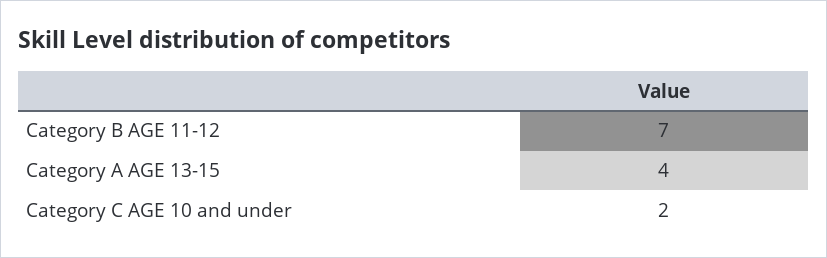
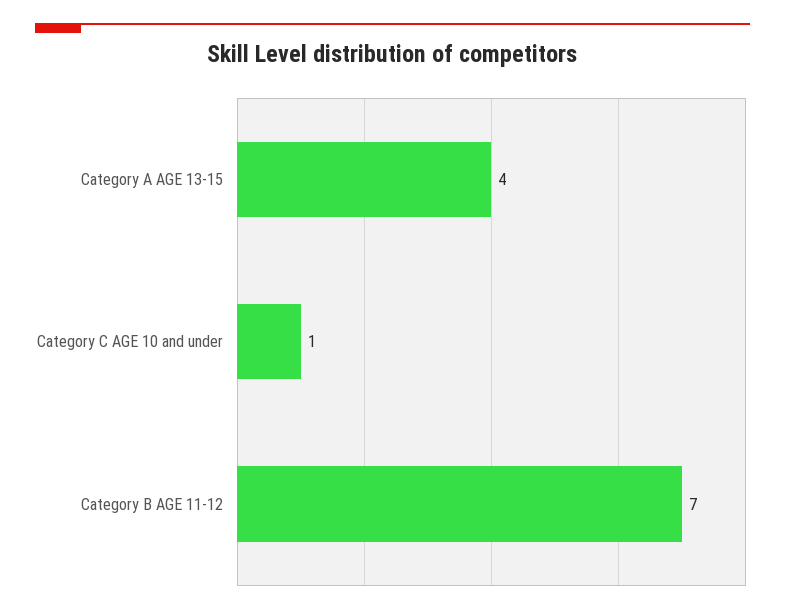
Category C AGE 10 and under: 2 -> 1

